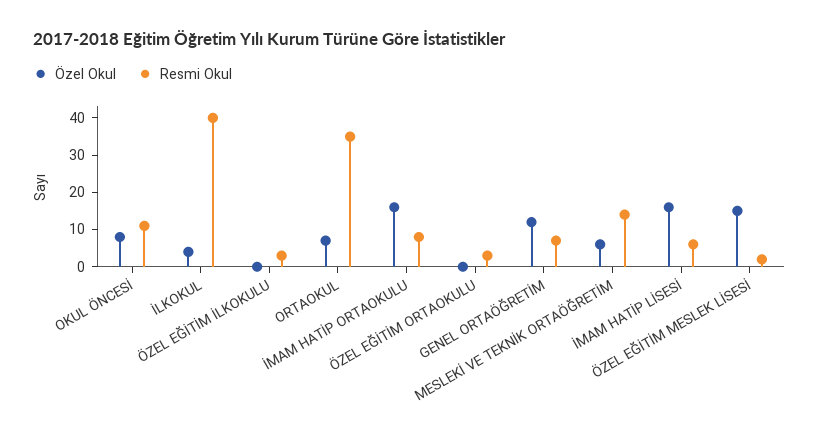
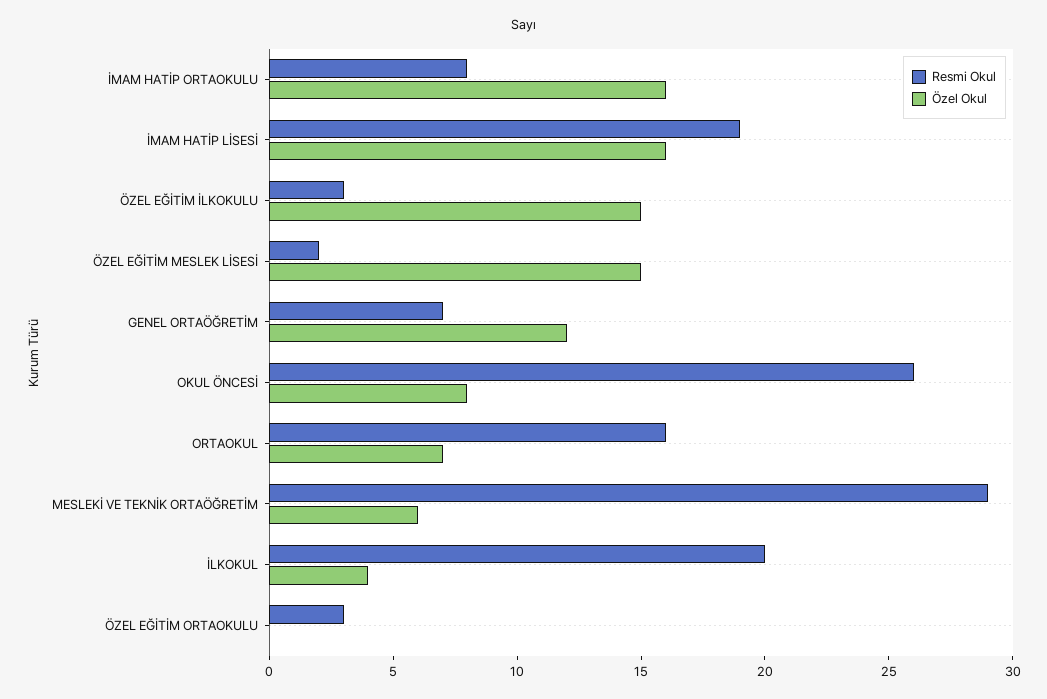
Resmi Okul, OKUL ÖNCESİ: 10 -> 26
Resmi Okul, İLKOKUL: 40 -> 20
Özel Okul, ÖZEL EĞİTİM İLKOKULU: 0 -> 15
Resmi Okul, ORTAOKUL: 35 -> 16
Resmi Okul, MESLEKİ VE TEKNİK ORTAÖĞRETİM: 15 -> 29
Resmi Okul, İMAM HATİP LİSESİ: 5 -> 19

